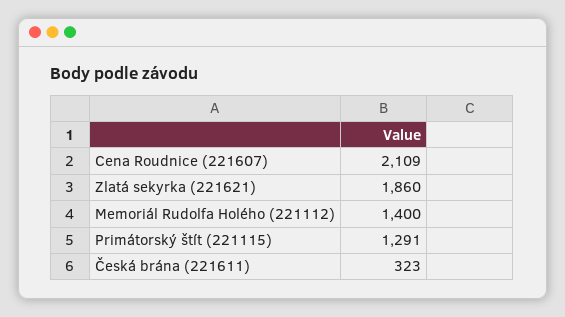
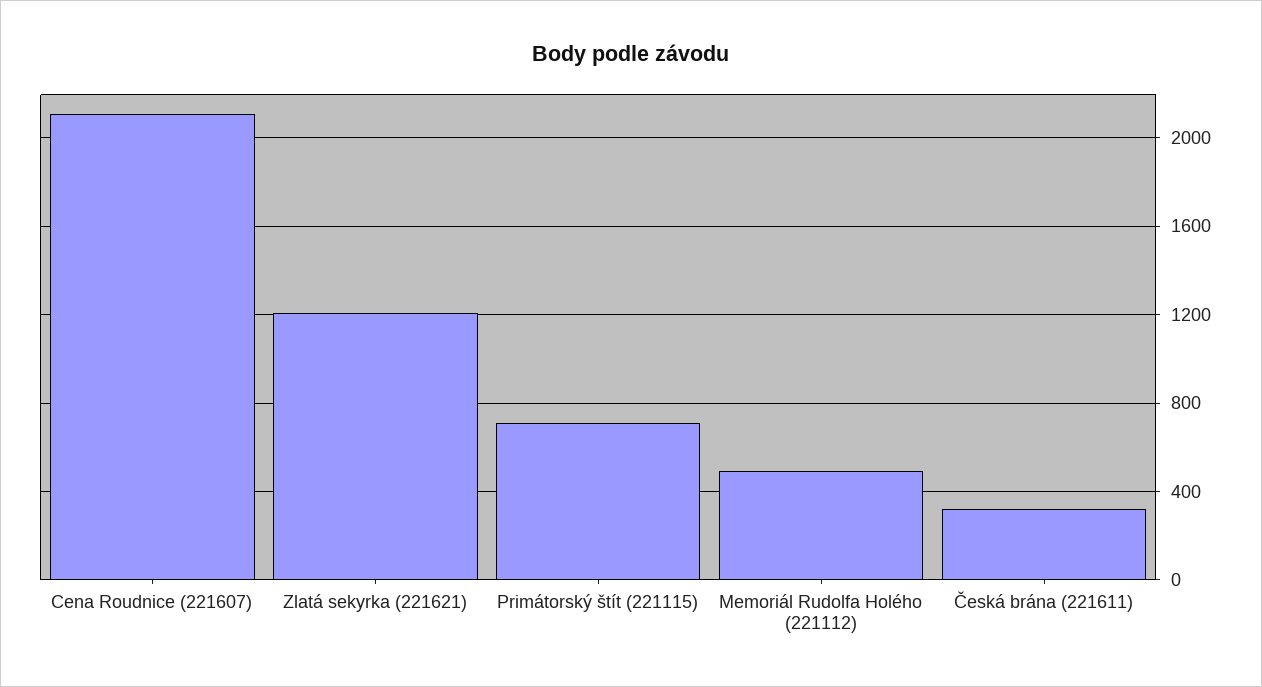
Zlatá sekyrka (221621): 1860 -> 1200
Memoriál Rudolfa Holého (221112): 1400 -> 500
Primátorský štít (221115): 1291 -> 700

